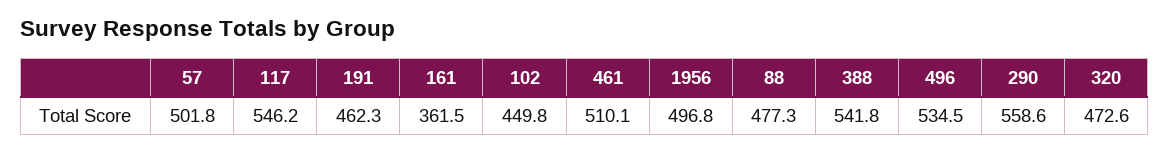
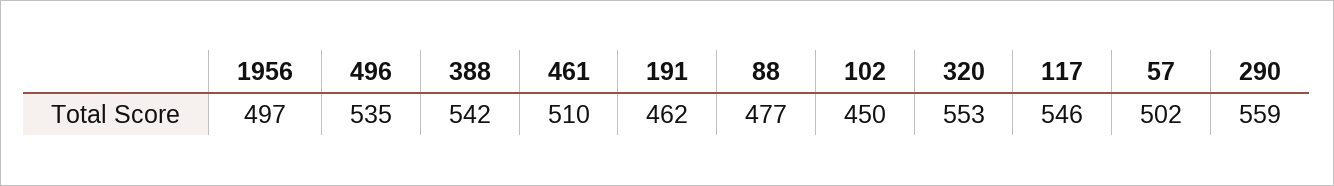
161: 361.5 -> none
320: 472.6 -> 553

